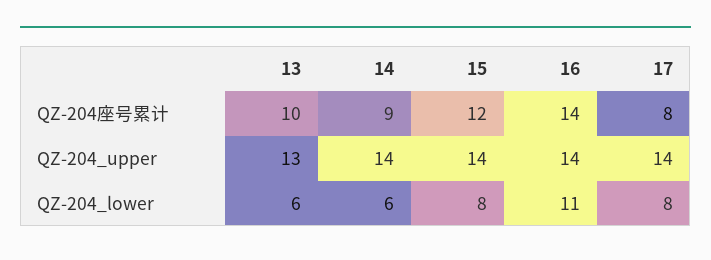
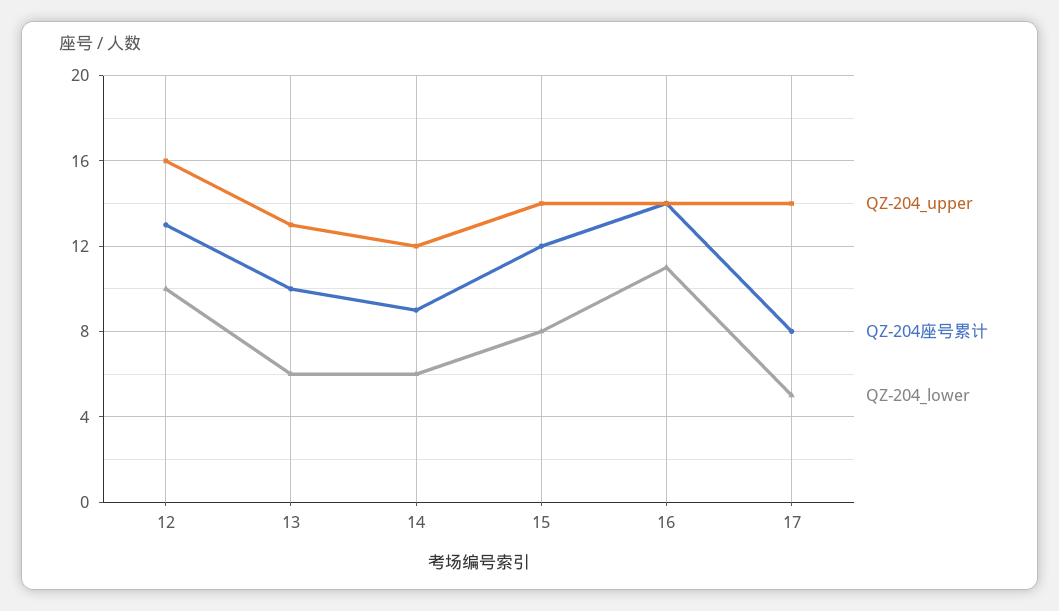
QZ-204_upper, 14: 14 -> 12
QZ-204_lower, 17: 8 -> 5
QZ-204_upper, 12: none -> 16
QZ-204座号累计, 12: none -> 13
QZ-204_lower, 12: none -> 10

